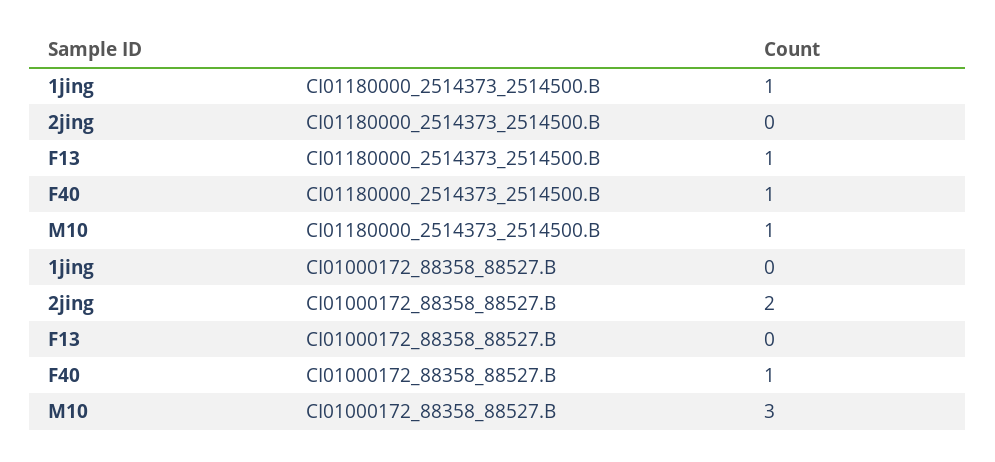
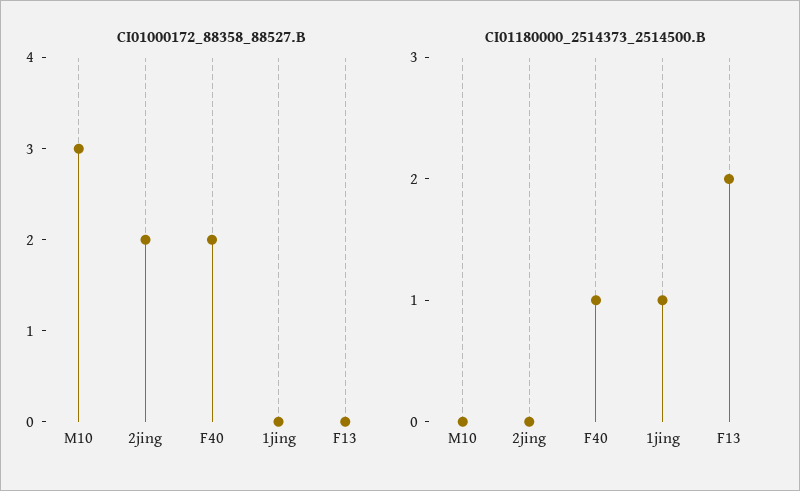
CI01180000_2514373_2514500.B, F13: 1 -> 2
CI01180000_2514373_2514500.B, M10: 1 -> 0
CI01000172_88358_88527.B, F40: 1 -> 2

